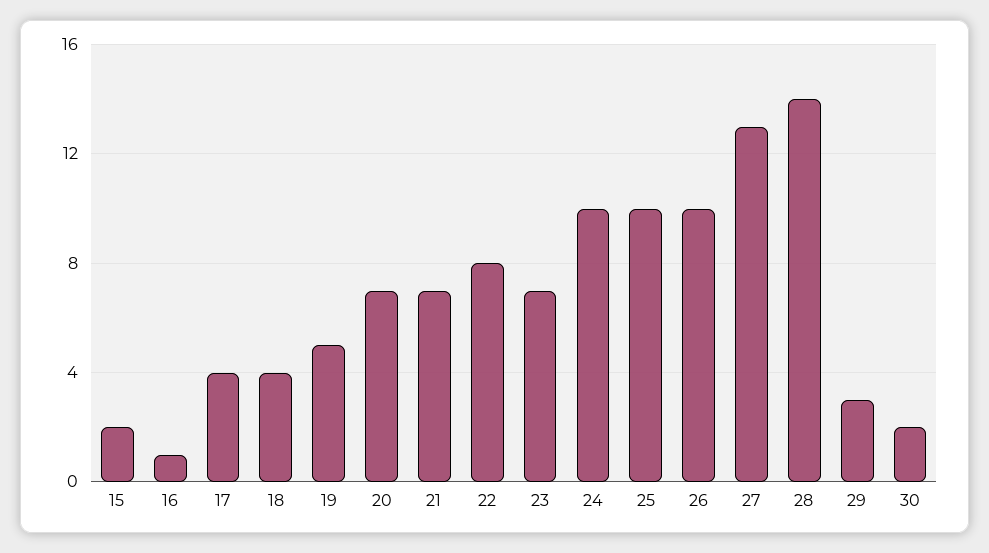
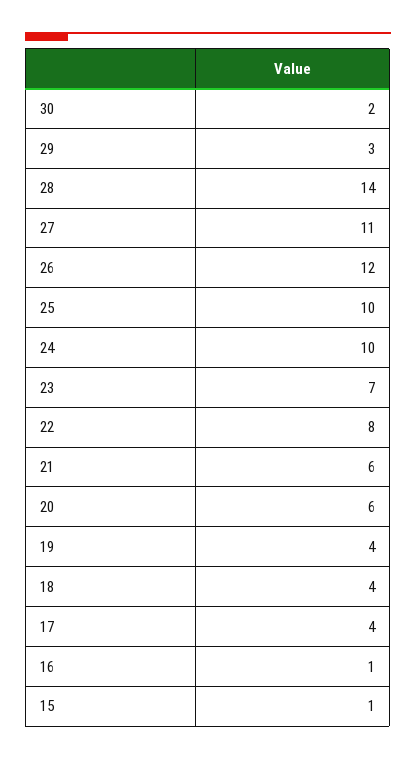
15: 2 -> 1
19: 5 -> 4
20: 7 -> 6
21: 7 -> 6
26: 10 -> 12
27: 13 -> 11

